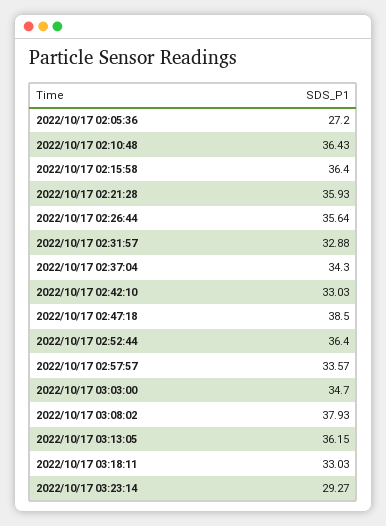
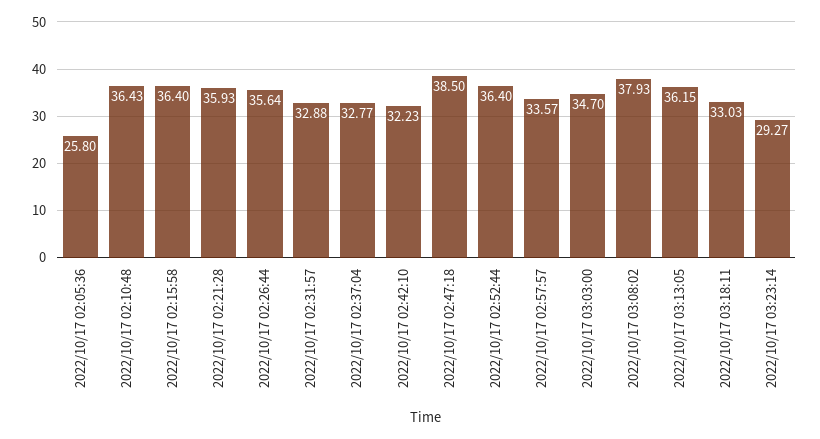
2022/10/17 02:05:36: 27.2 -> 25.8
2022/10/17 02:37:04: 34.3 -> 32.77
2022/10/17 02:42:10: 33.03 -> 32.23

